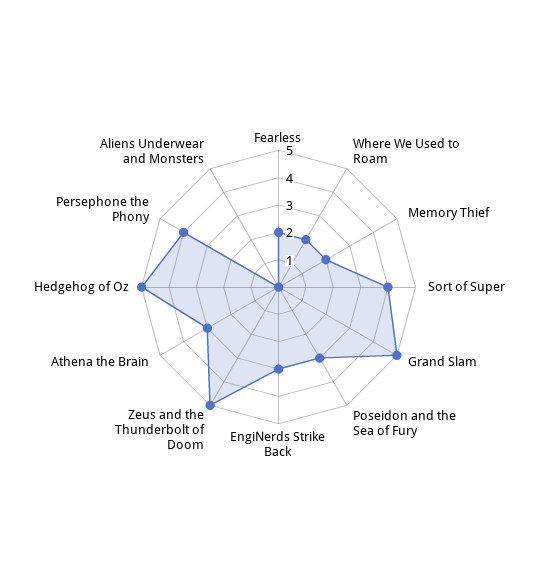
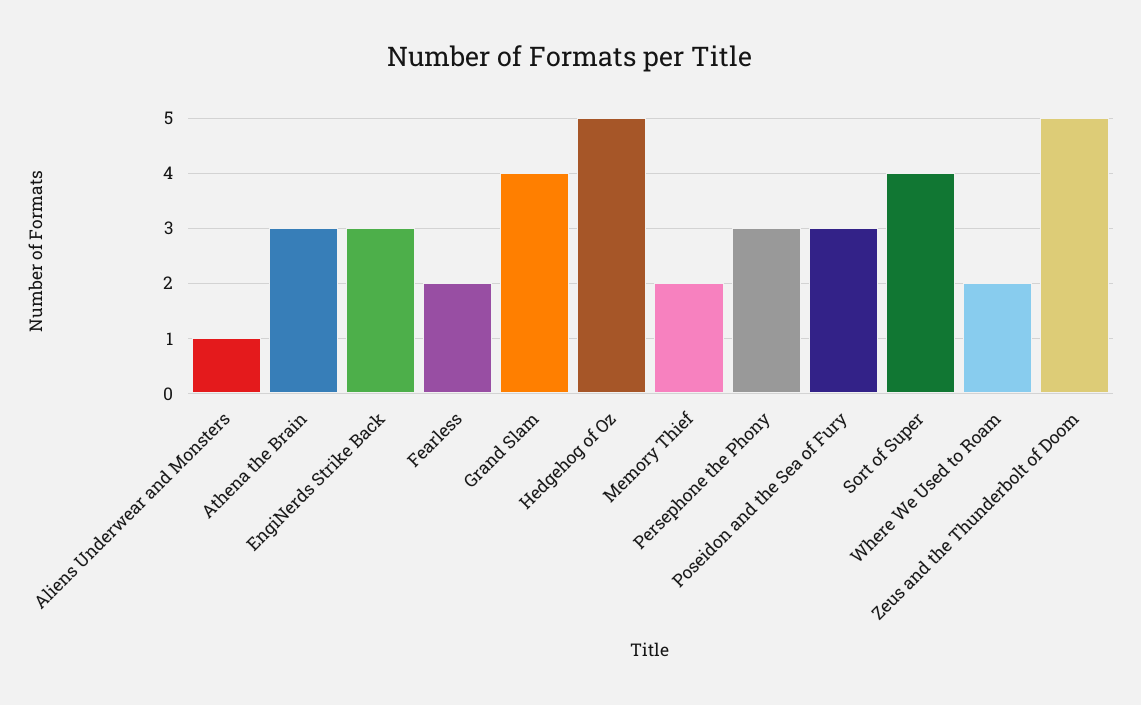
Grand Slam: 5 -> 4
Persephone the Phony: 4 -> 3
Aliens Underwear and Monsters: 0 -> 1

